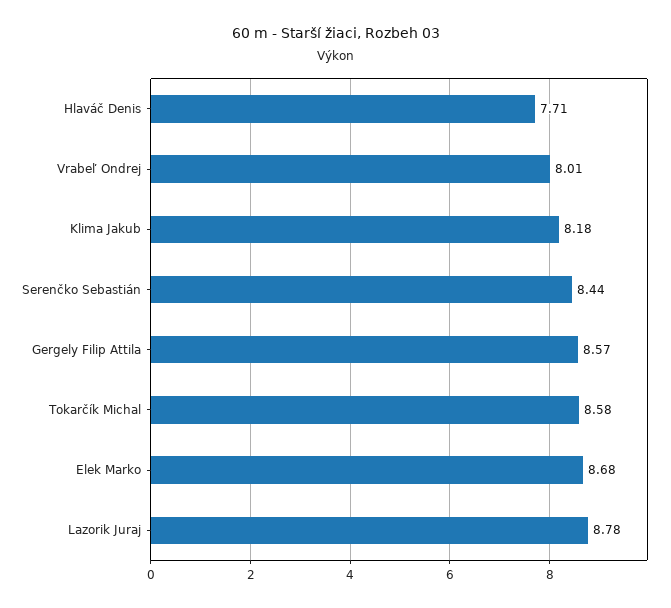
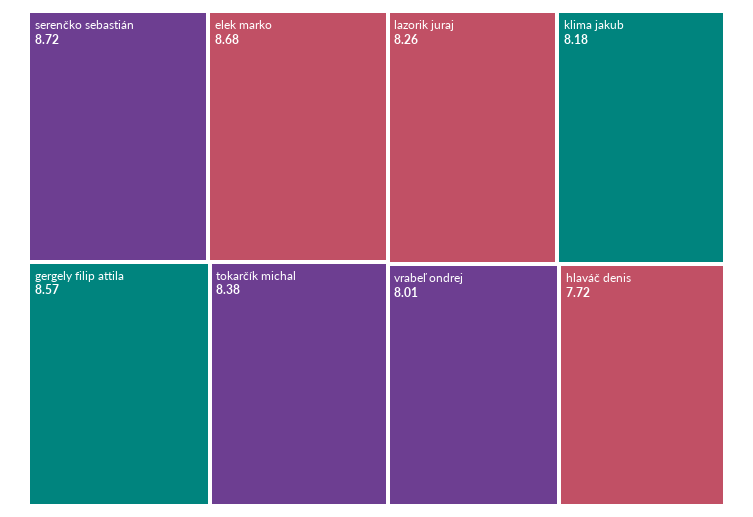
Hlaváč Denis: 7.71 -> 7.72
Serenčko Sebastián: 8.44 -> 8.72
Tokarčík Michal: 8.58 -> 8.38
Lazorik Juraj: 8.78 -> 8.26

